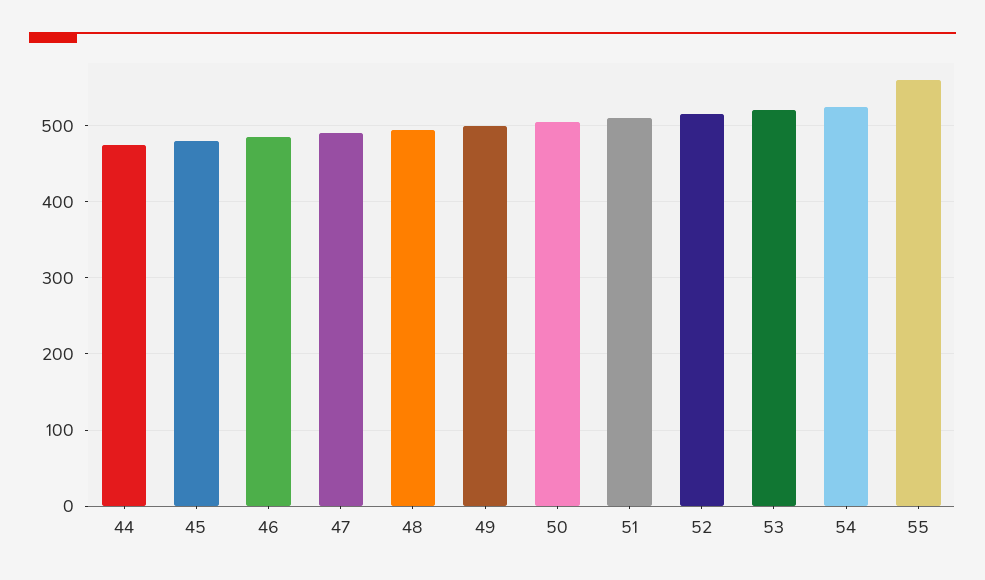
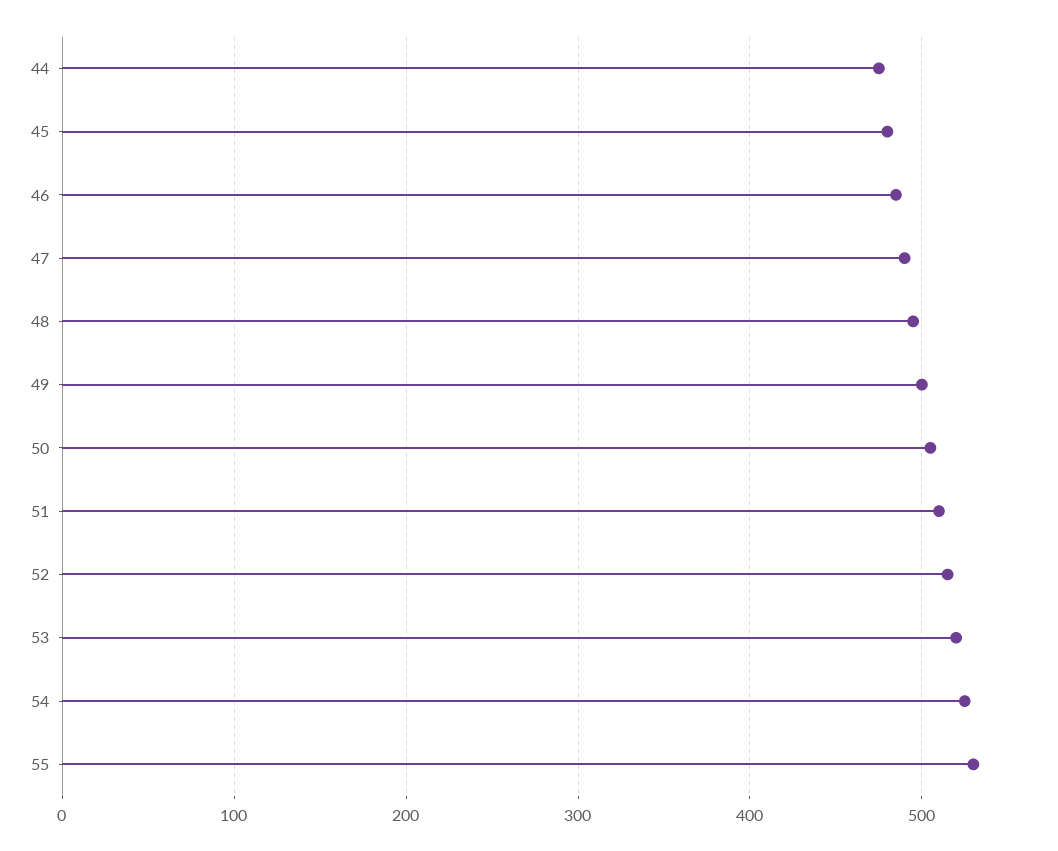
55: 560 -> 530

